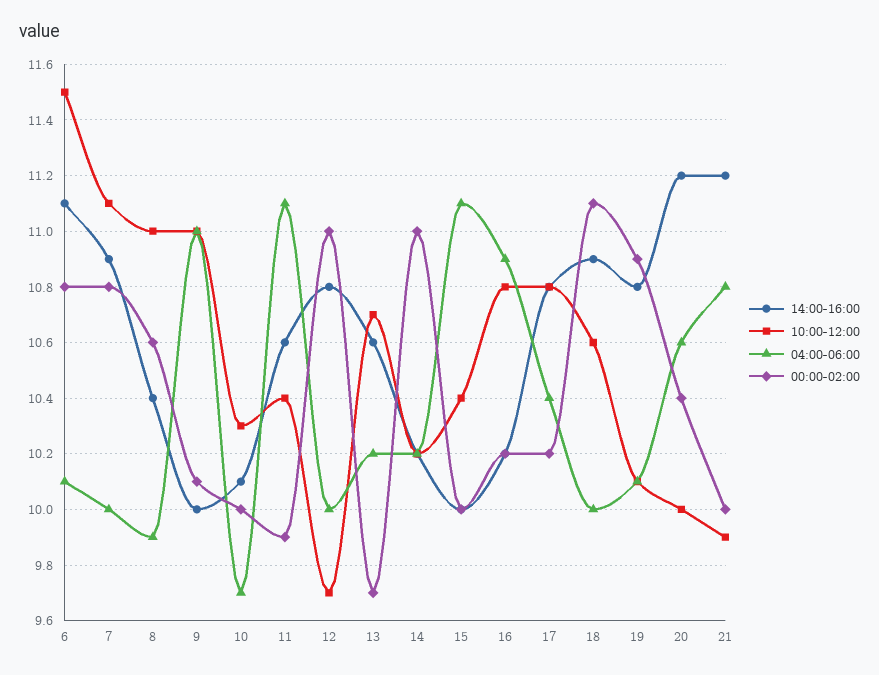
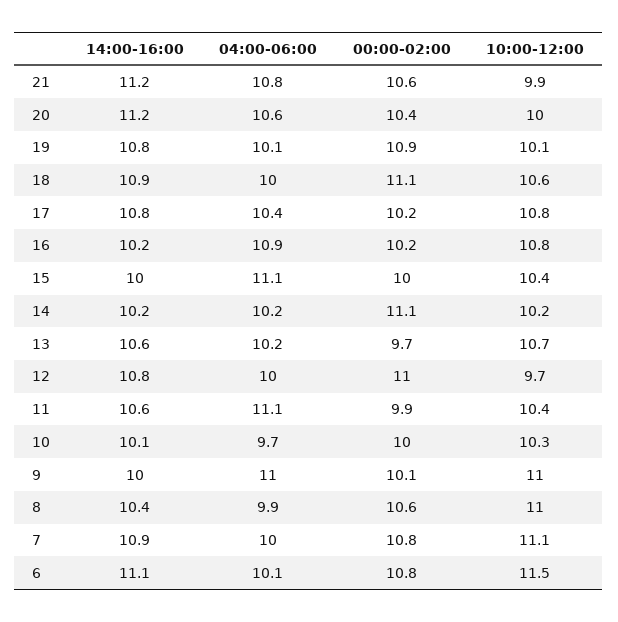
00:00-02:00, 14: 11 -> 11.1
00:00-02:00, 21: 10 -> 10.6

